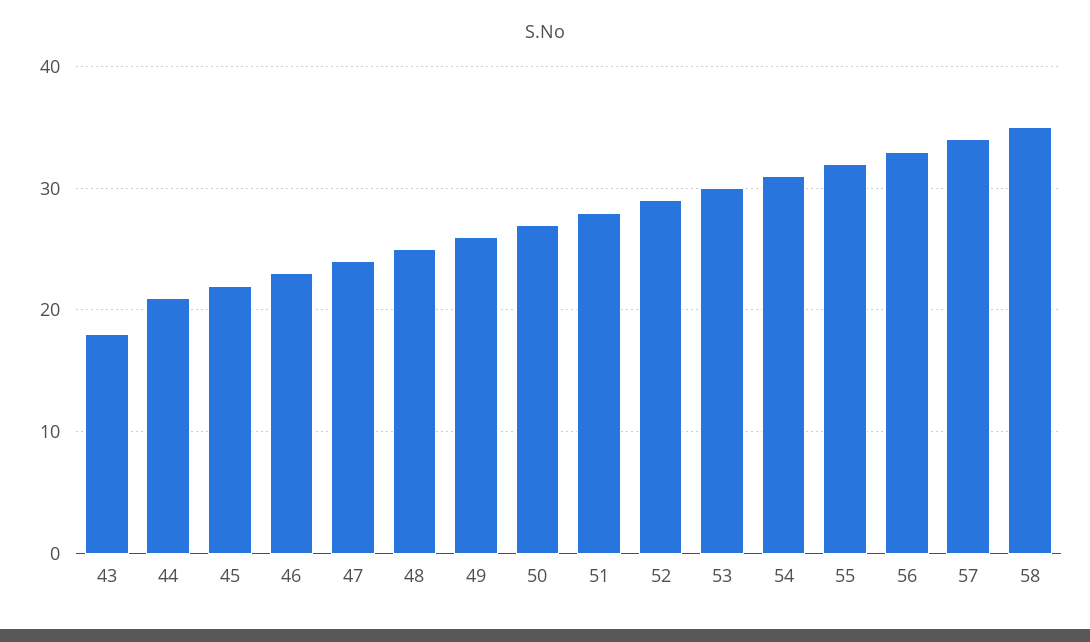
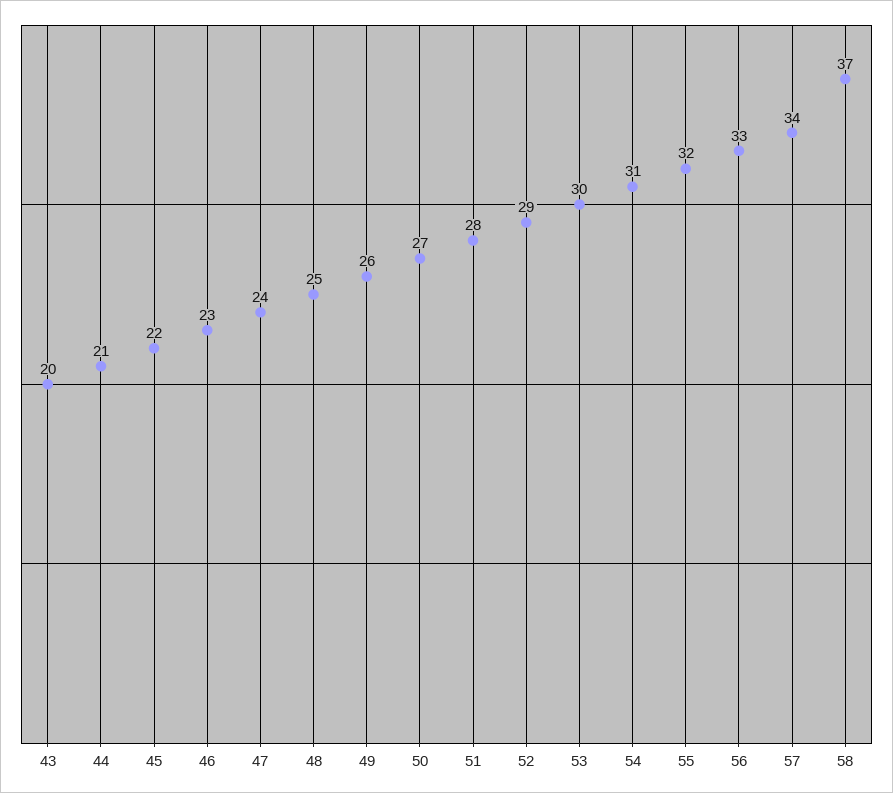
43: 18 -> 20
58: 35 -> 37

